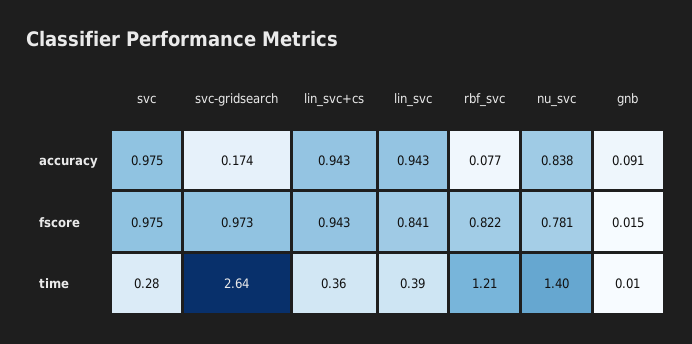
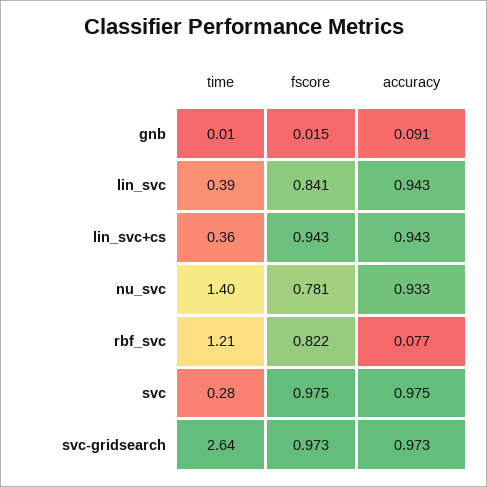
svc-gridsearch, accuracy: 0.174 -> 0.973
nu_svc, accuracy: 0.838 -> 0.933

